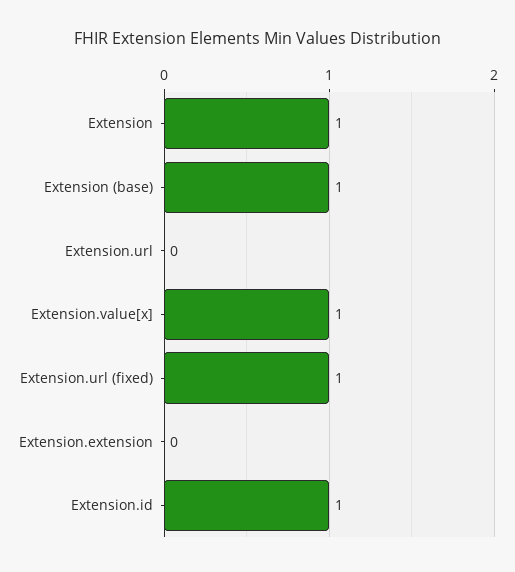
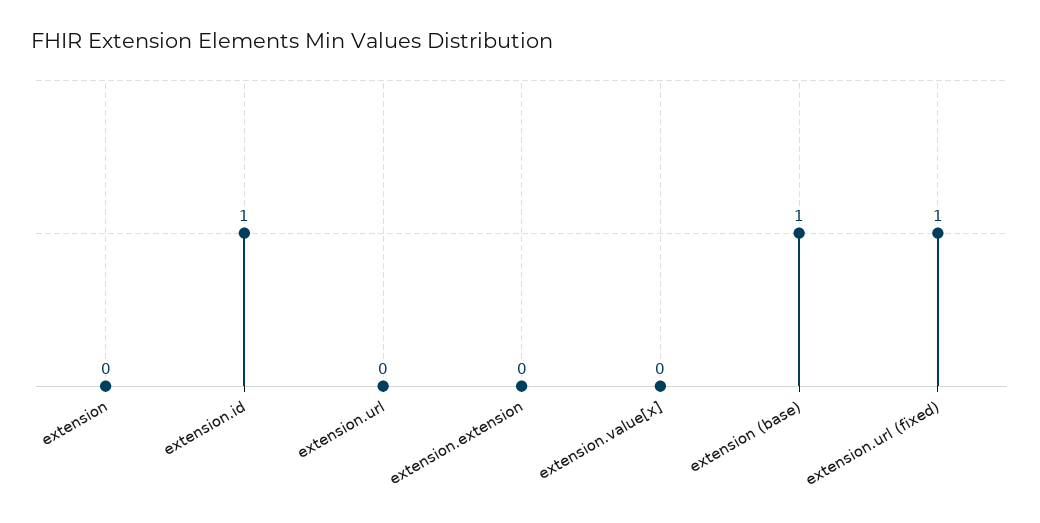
Extension: 1 -> 0
Extension.value[x]: 1 -> 0

